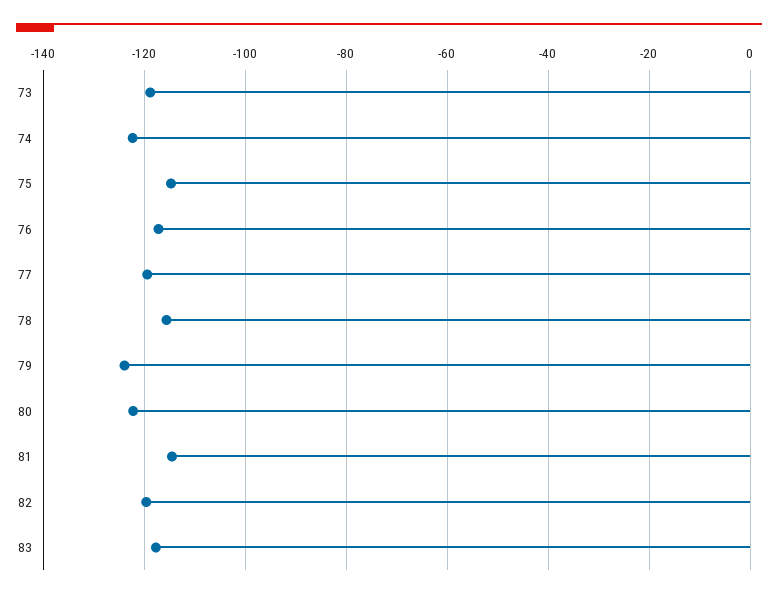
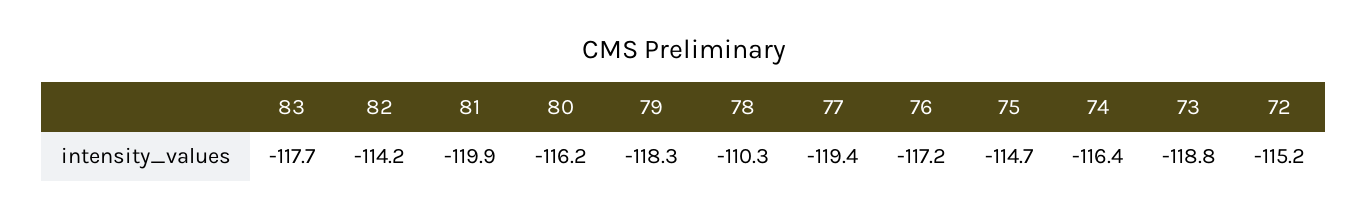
74: -122 -> -116.4
78: -116 -> -110.3
79: -124 -> -118.3
80: -122 -> -116.2
81: -114 -> -119.9
82: -120 -> -114.2
72: none -> -115.2

